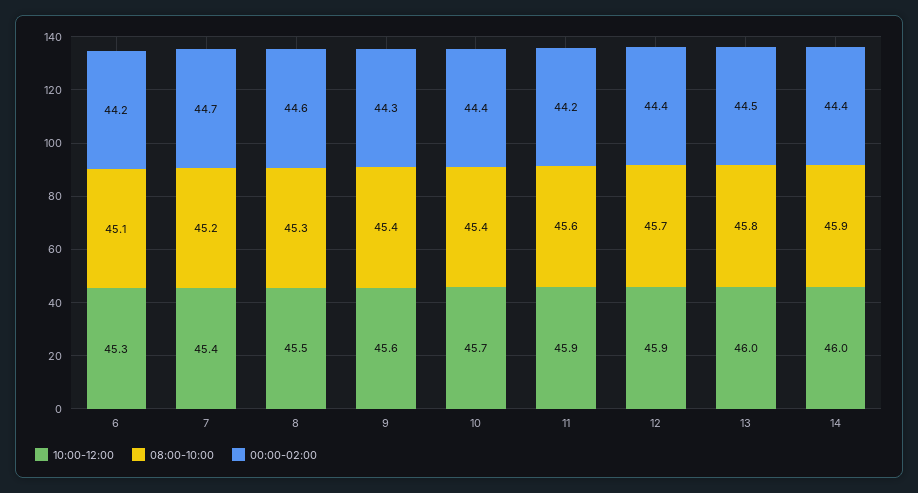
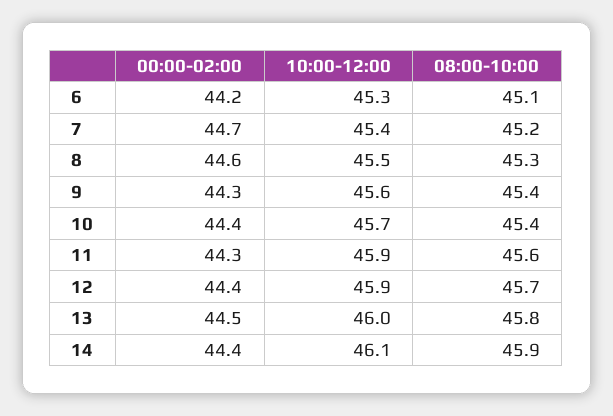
00:00-02:00, 11: 44.2 -> 44.3
10:00-12:00, 14: 46 -> 46.1

